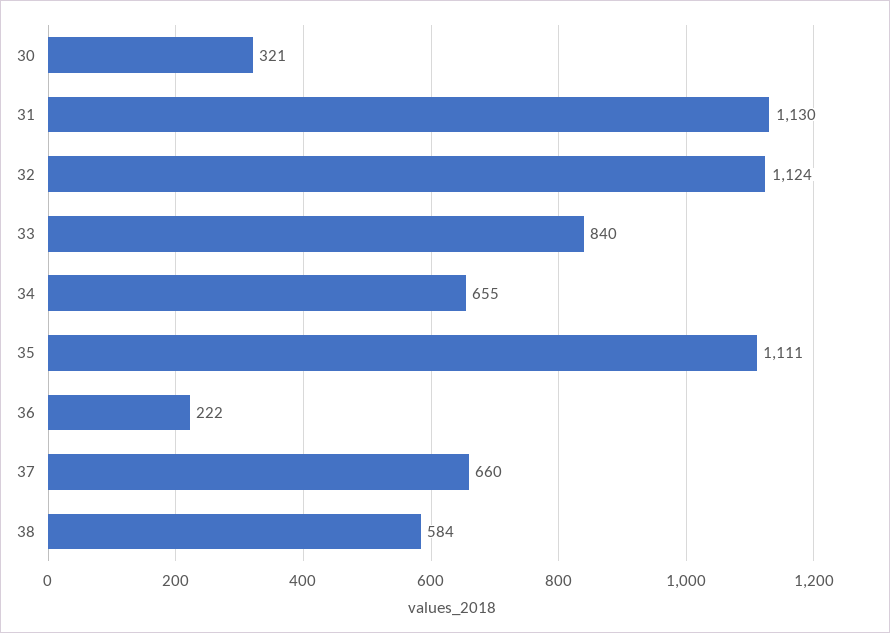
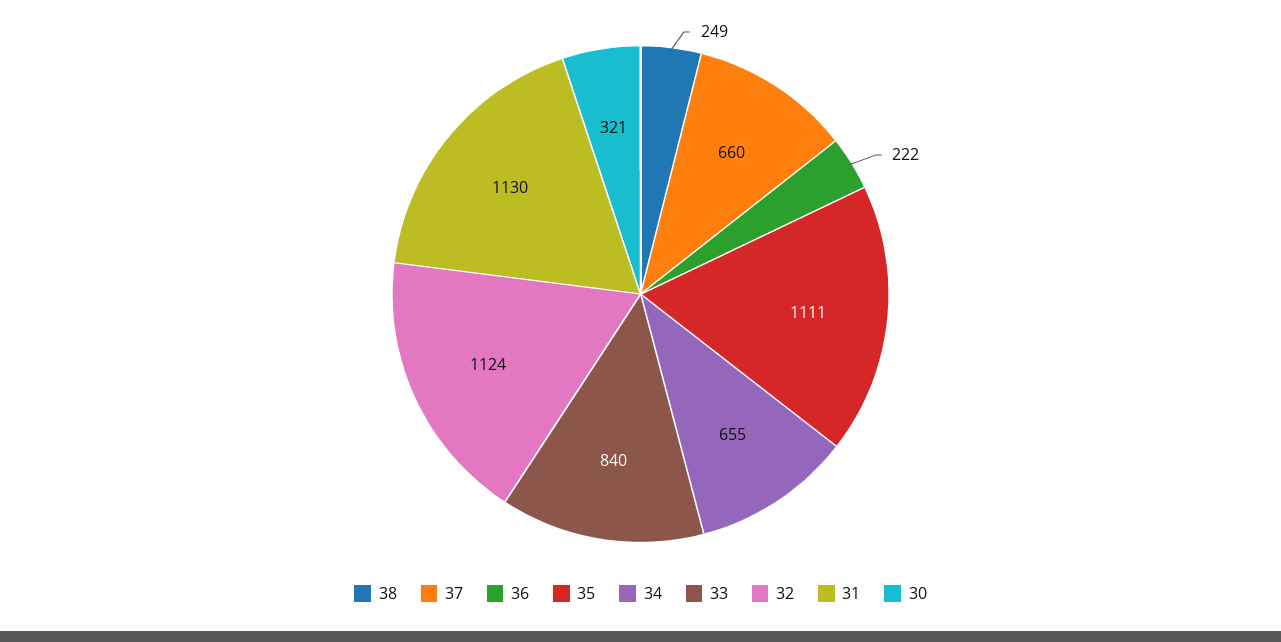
38: 584 -> 249

